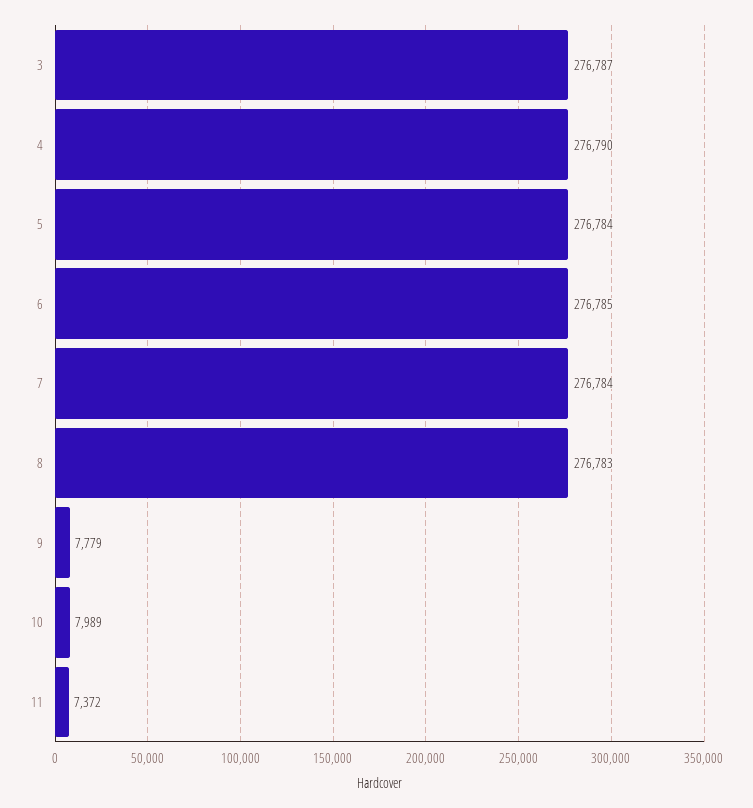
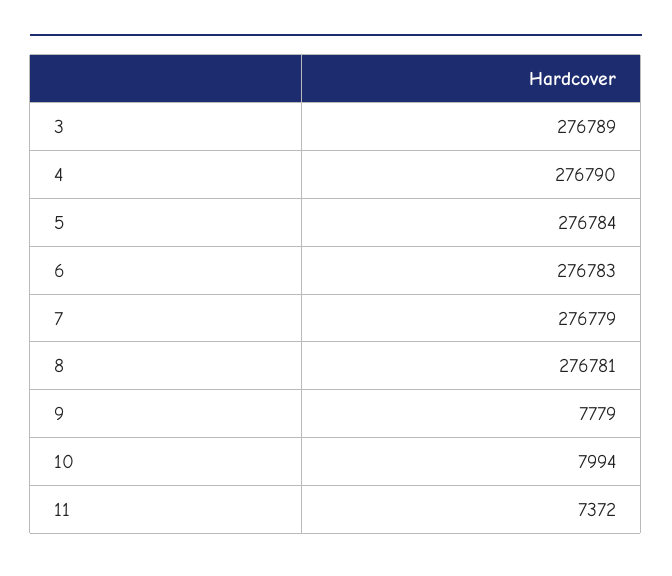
3: 276787 -> 276789
6: 276785 -> 276783
7: 276784 -> 276779
8: 276783 -> 276781
10: 7989 -> 7994

